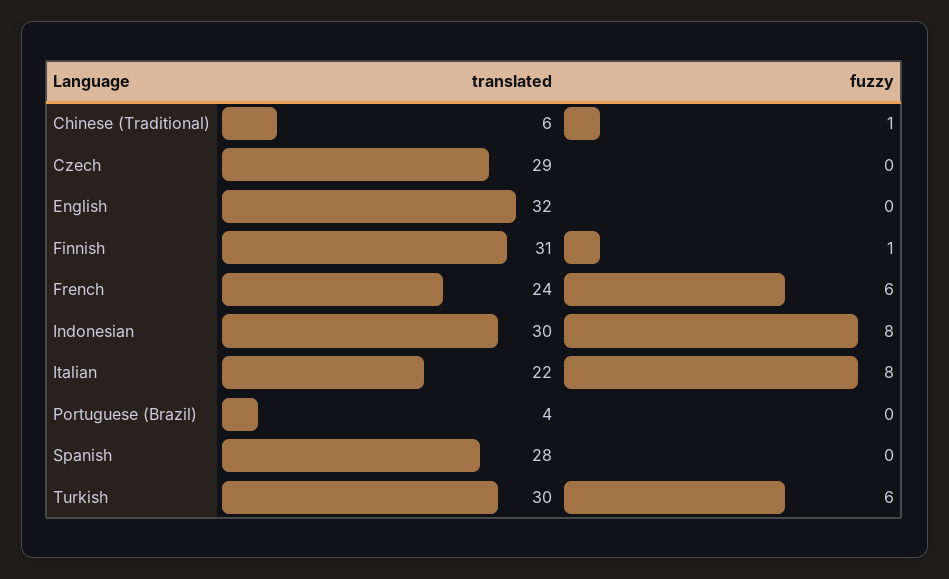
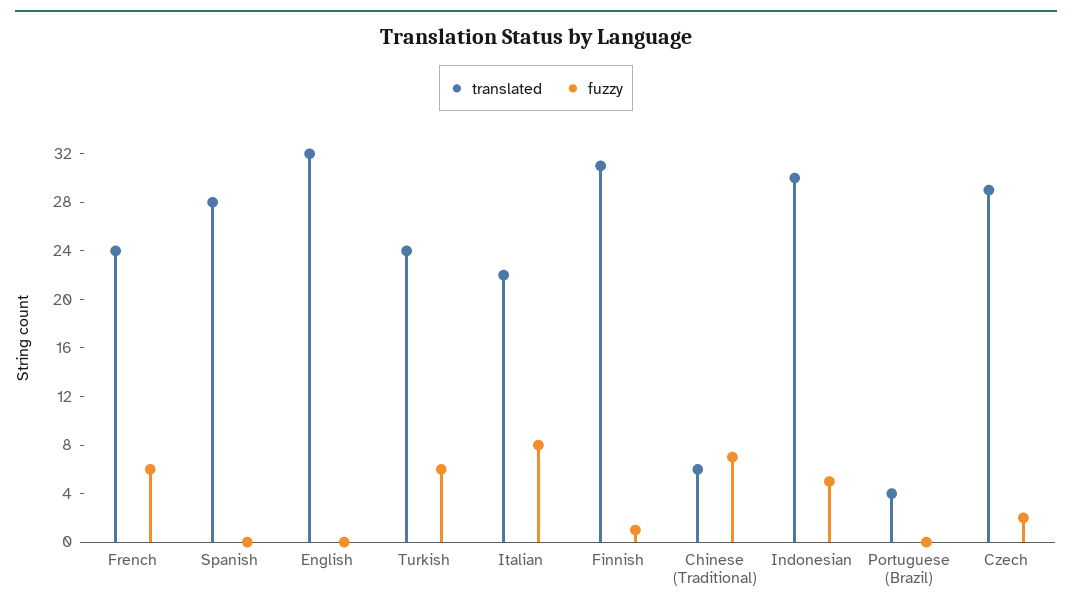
fuzzy, Chinese (Traditional): 1 -> 7
fuzzy, Czech: 0 -> 2
fuzzy, Indonesian: 8 -> 5
translated, Turkish: 30 -> 24

